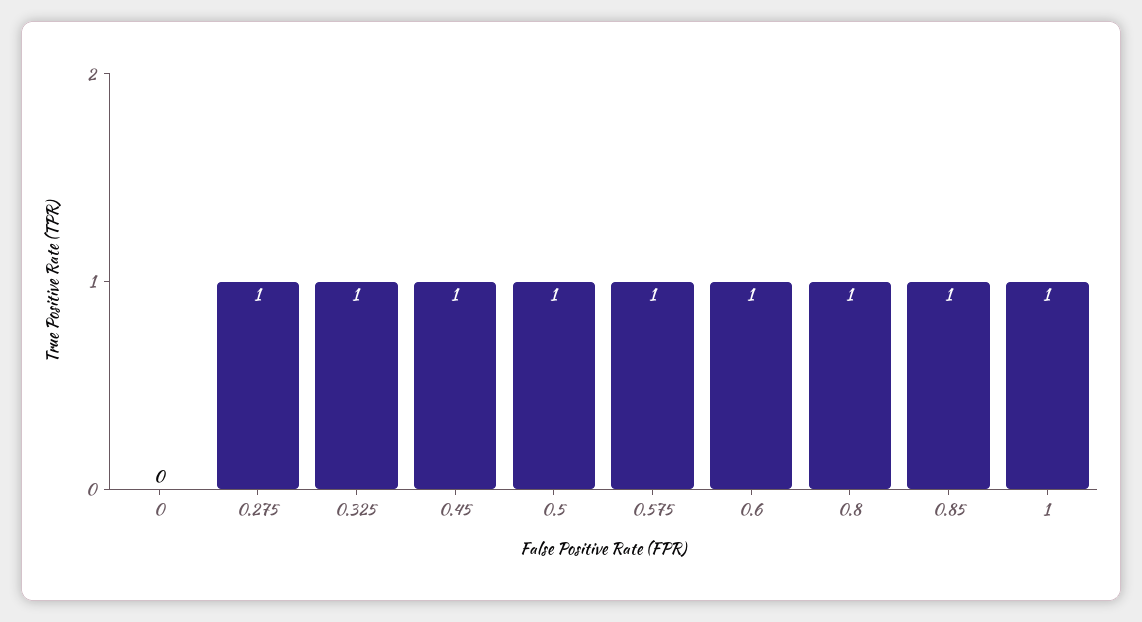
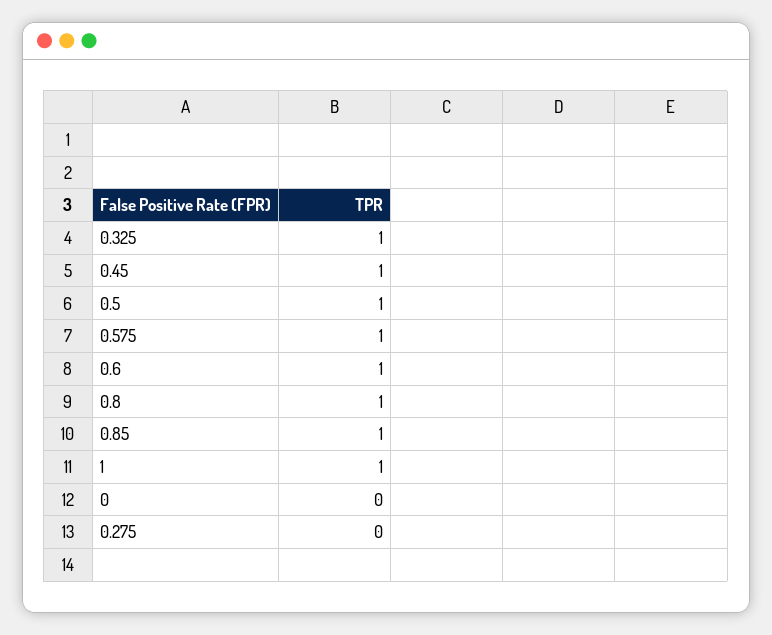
0.275: 1 -> 0

